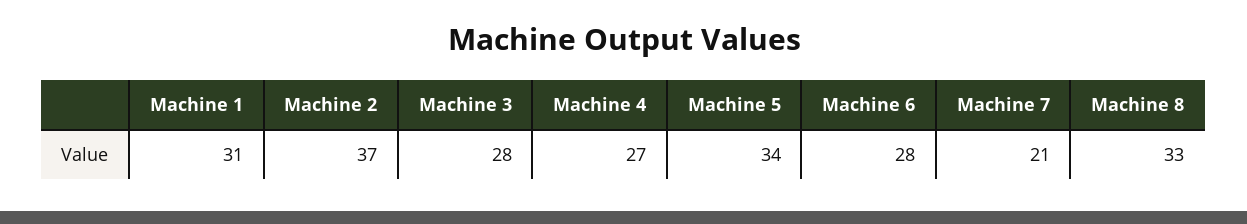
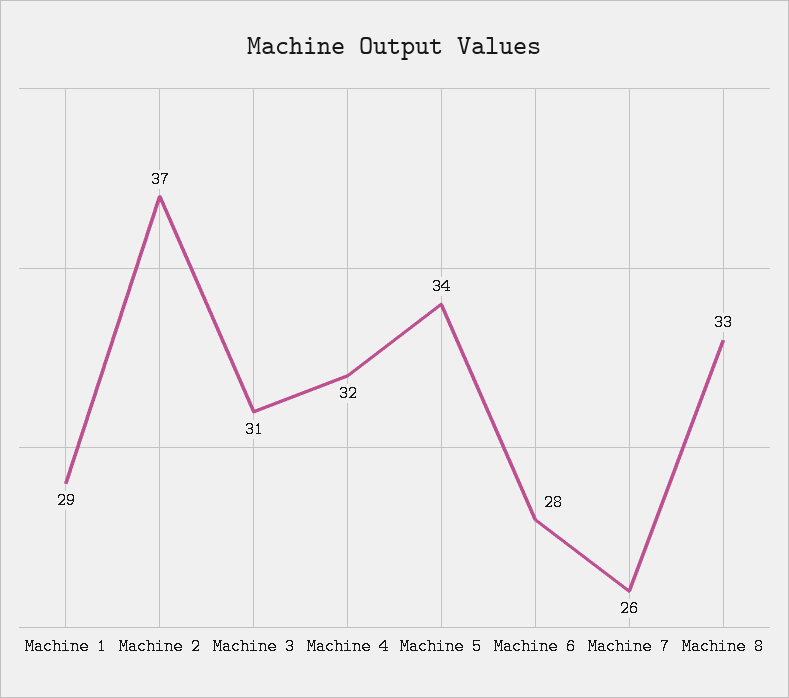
Machine 1: 31 -> 29
Machine 3: 28 -> 31
Machine 4: 27 -> 32
Machine 7: 21 -> 26

